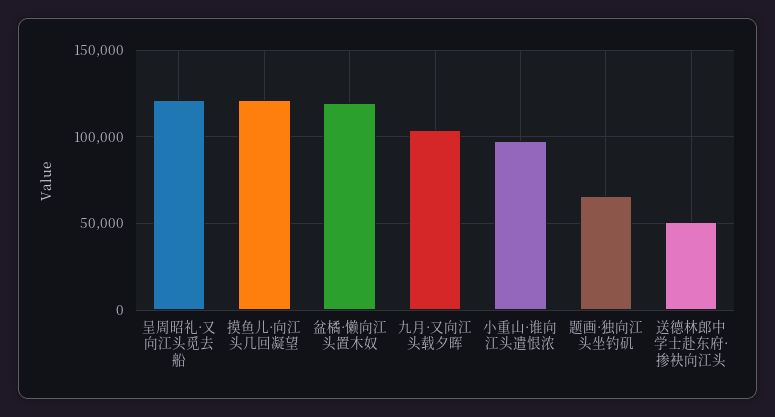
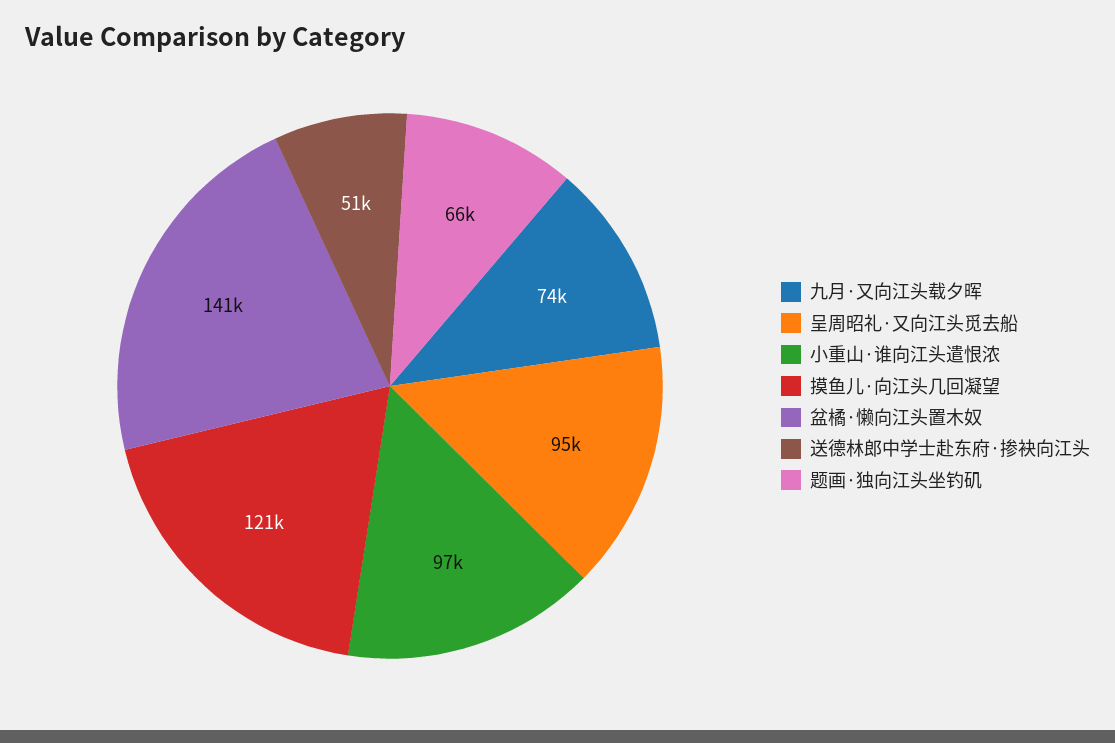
呈周昭礼·又向江头觅去船: 120000 -> 95000
盆橘·懒向江头置木奴: 120000 -> 141000
九月·又向江头载夕晖: 105000 -> 74000

